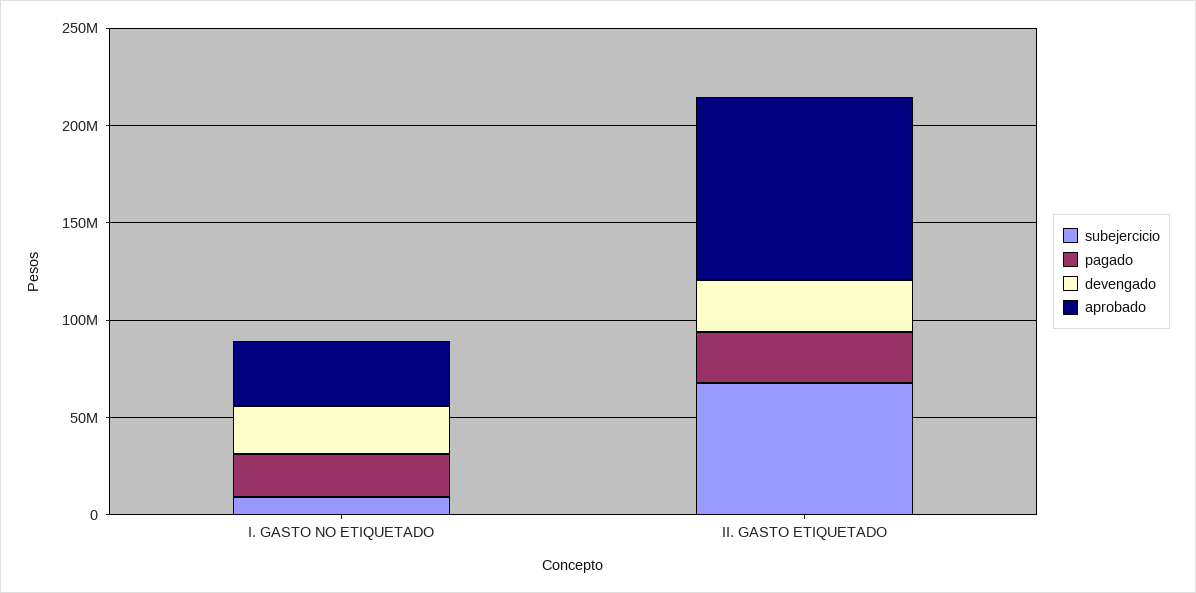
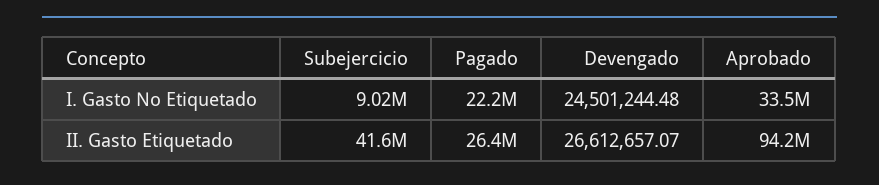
subejercicio, II. GASTO ETIQUETADO: 70000000 -> 41600000

